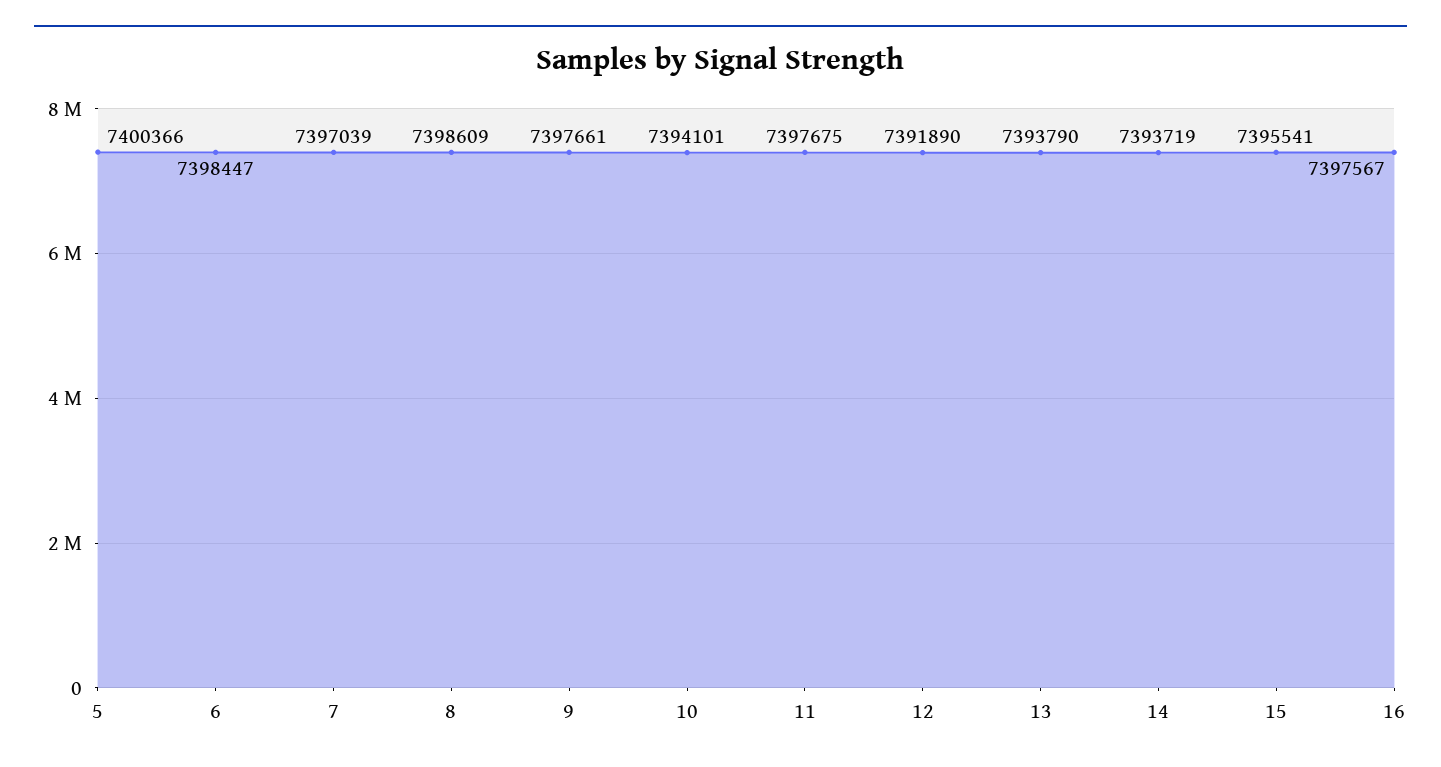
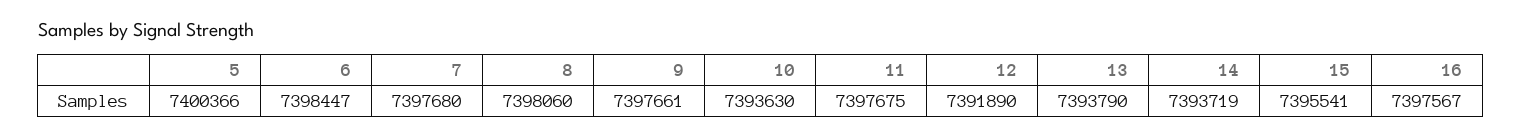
7: 7397039 -> 7397680
8: 7398609 -> 7398060
10: 7394101 -> 7393630

